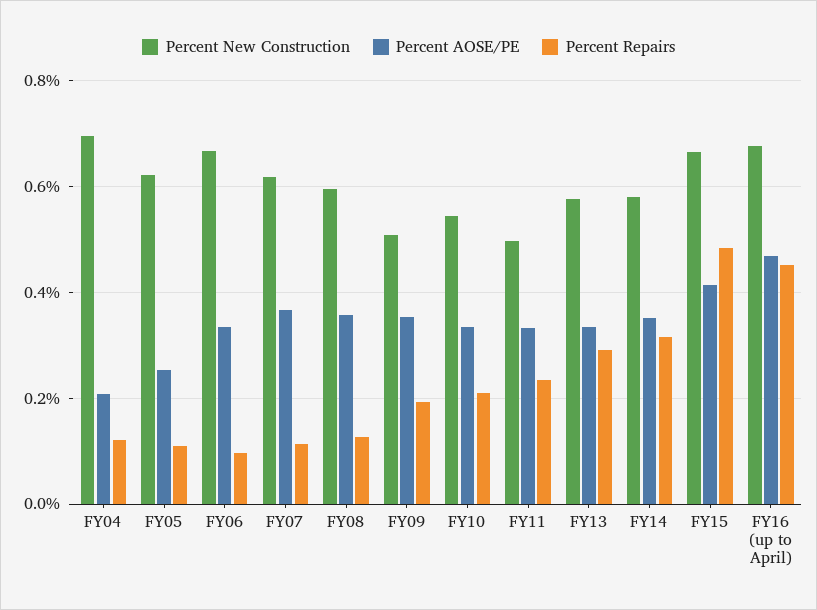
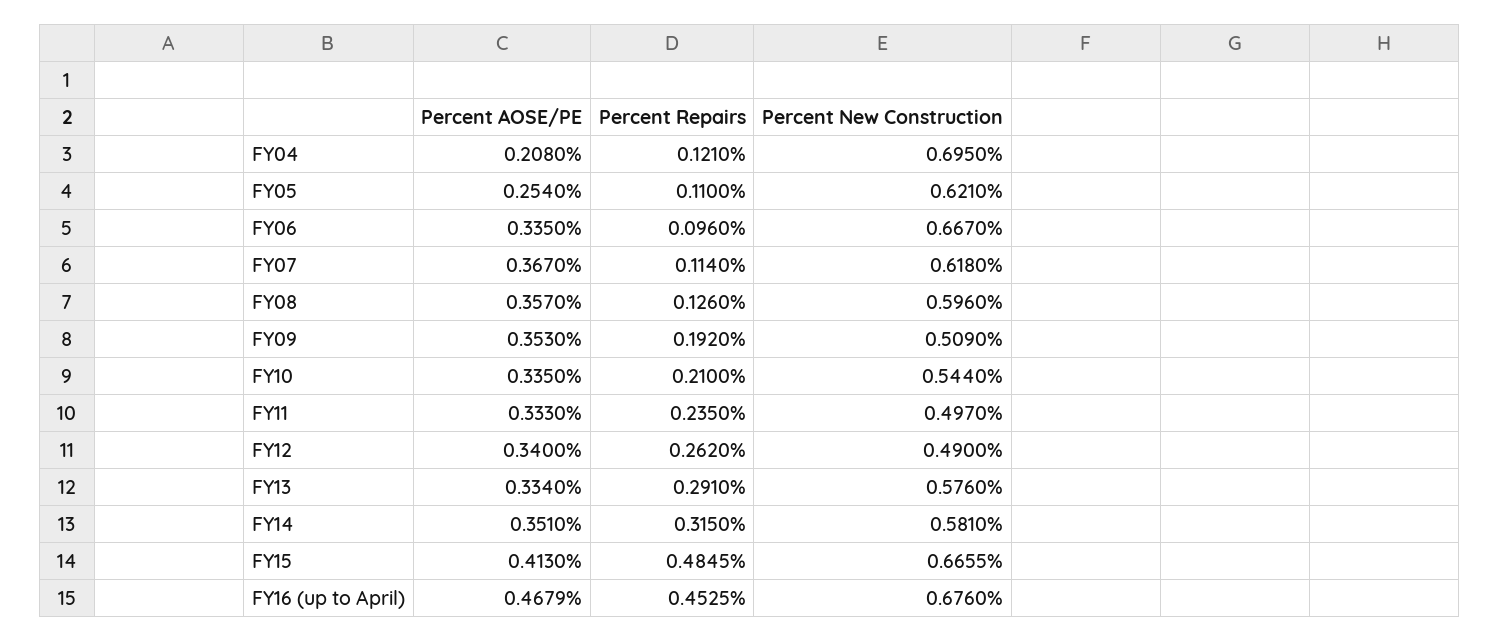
Percent AOSE/PE, FY12: none -> 0.34
Percent Repairs, FY12: none -> 0.262
Percent New Construction, FY12: none -> 0.49

